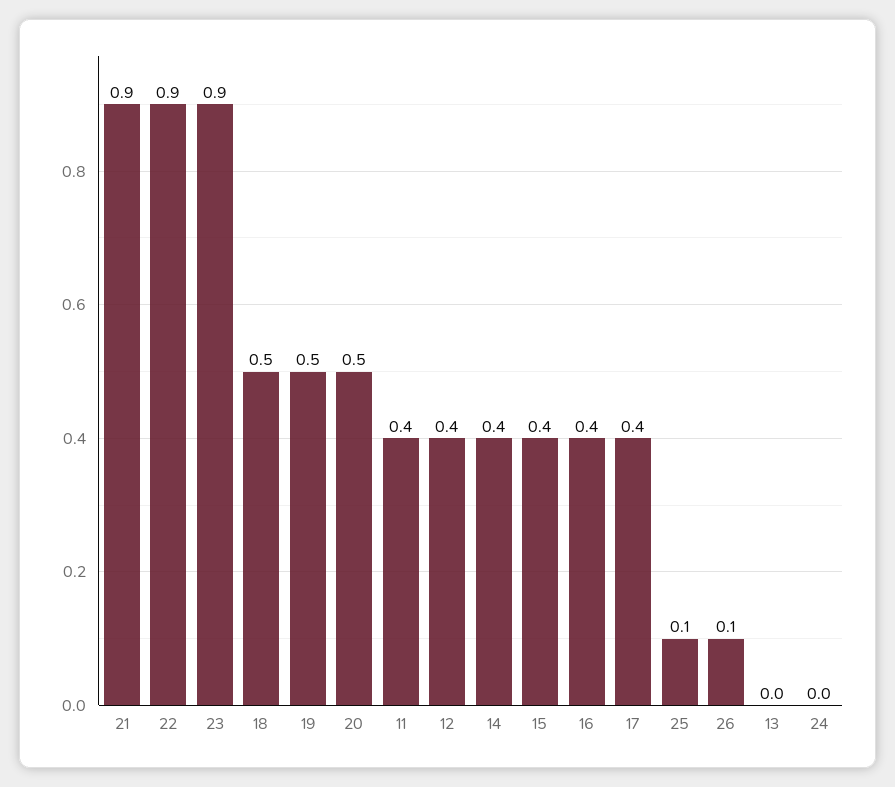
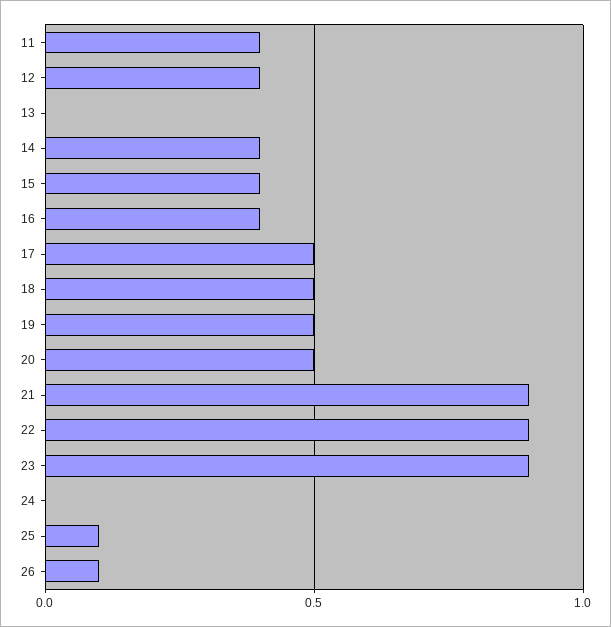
17: 0.4 -> 0.5

